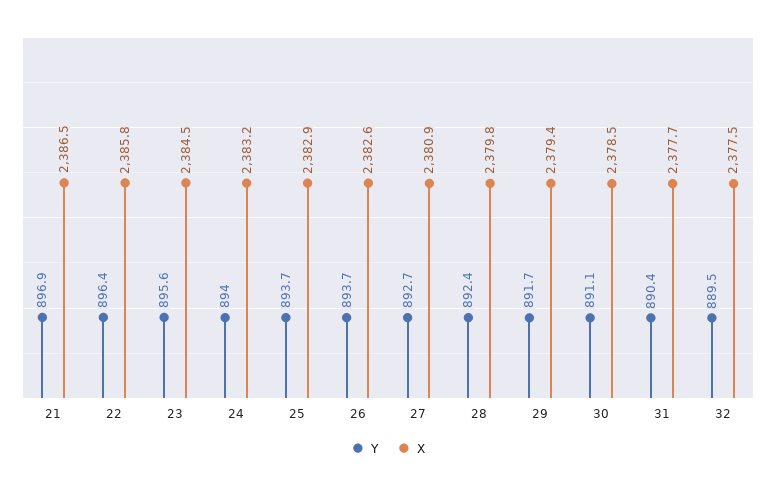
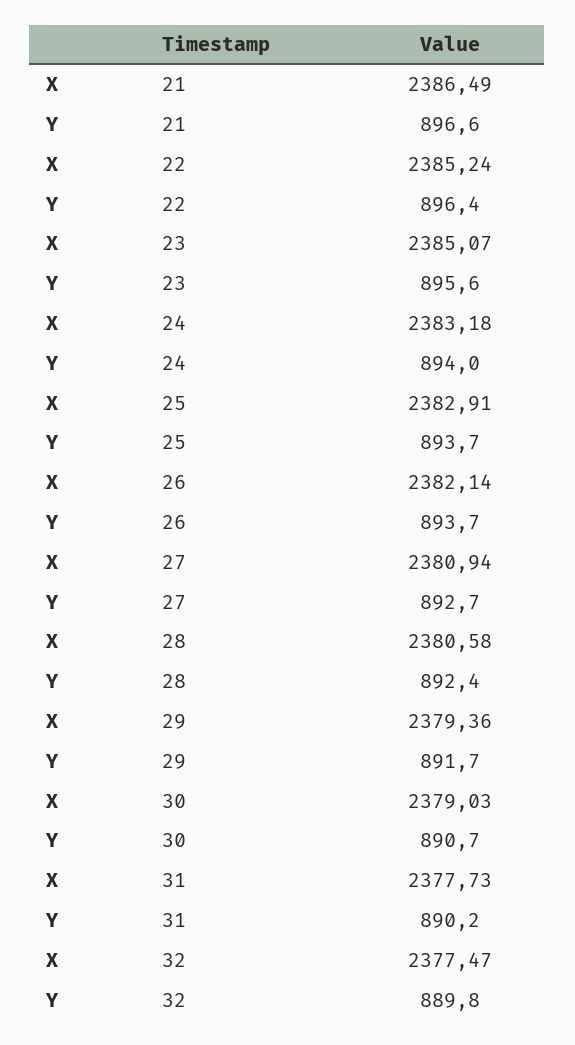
Y, 21: 896.9 -> 896.6
X, 22: 2385.8 -> 2385.24
X, 23: 2384.5 -> 2385.07
X, 26: 2382.6 -> 2382.14
X, 28: 2379.8 -> 2380.58
Y, 30: 891.1 -> 890.7
X, 30: 2378.5 -> 2379.03
Y, 31: 890.4 -> 890.2
Y, 32: 889.5 -> 889.8

